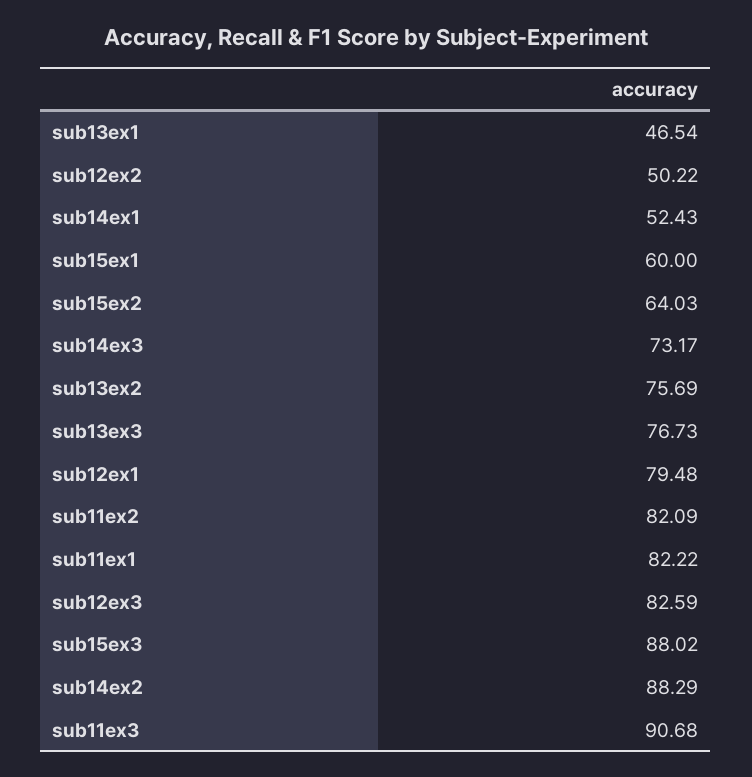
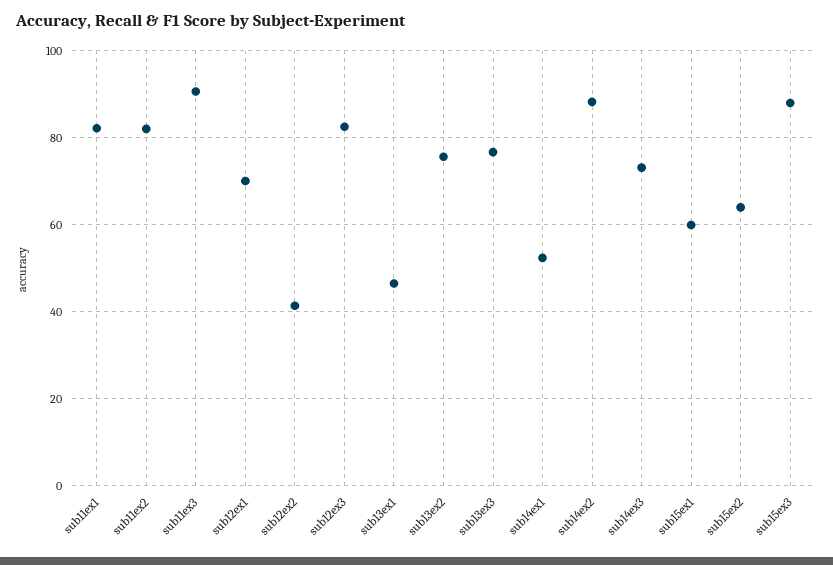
sub12ex2: 50.22 -> 42
sub12ex1: 79.48 -> 70

